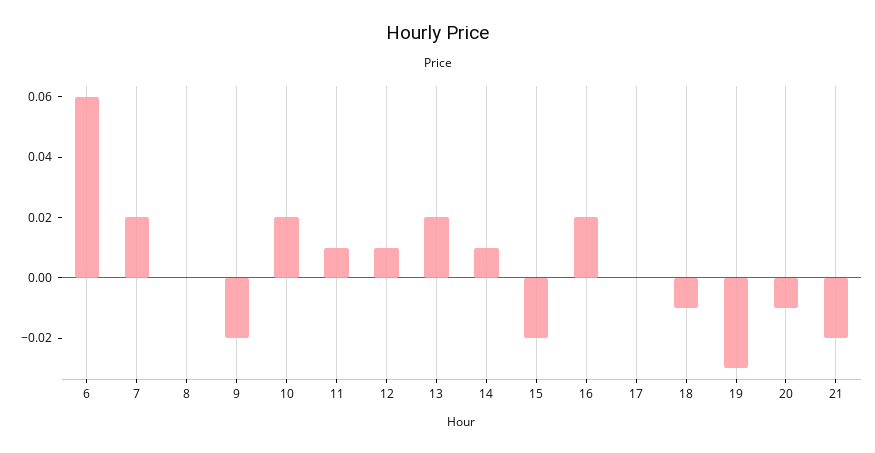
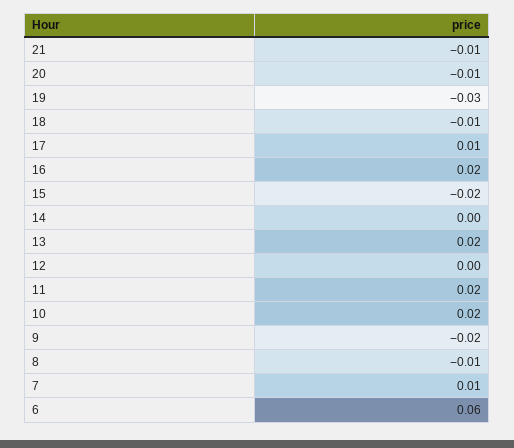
7: 0.02 -> 0.01
8: 0 -> -0.01
11: 0.01 -> 0.02
12: 0.01 -> 0
14: 0.01 -> 0
17: 0 -> 0.01
21: -0.02 -> -0.01

